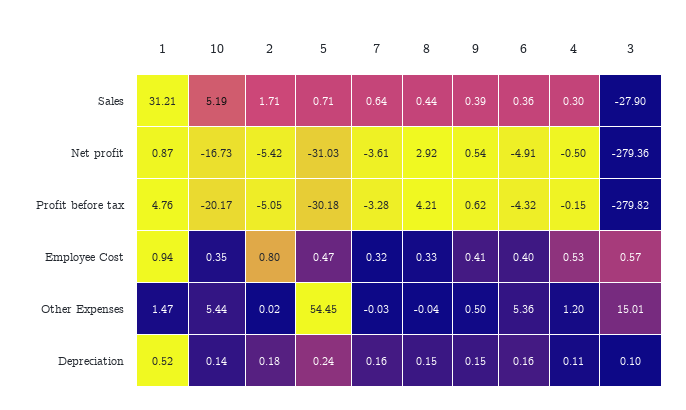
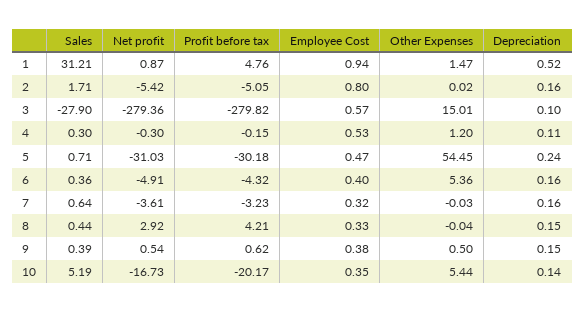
4, Net profit: -0.5 -> -0.3
7, Profit before tax: -3.28 -> -3.23
9, Employee Cost: 0.41 -> 0.38
2, Depreciation: 0.18 -> 0.16

